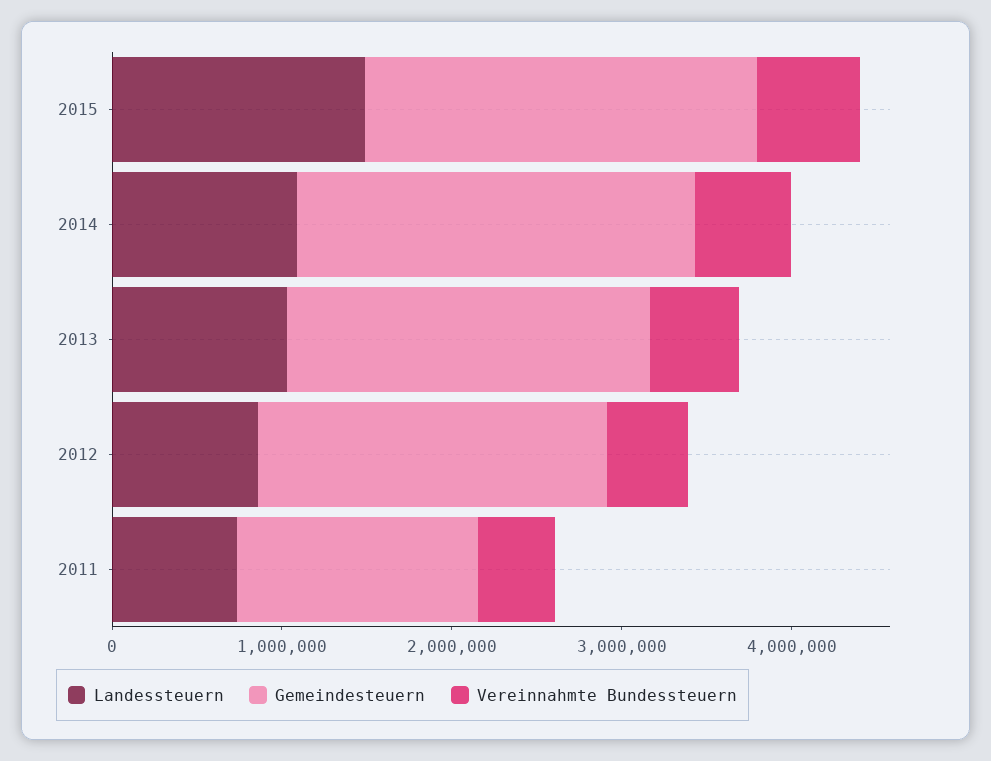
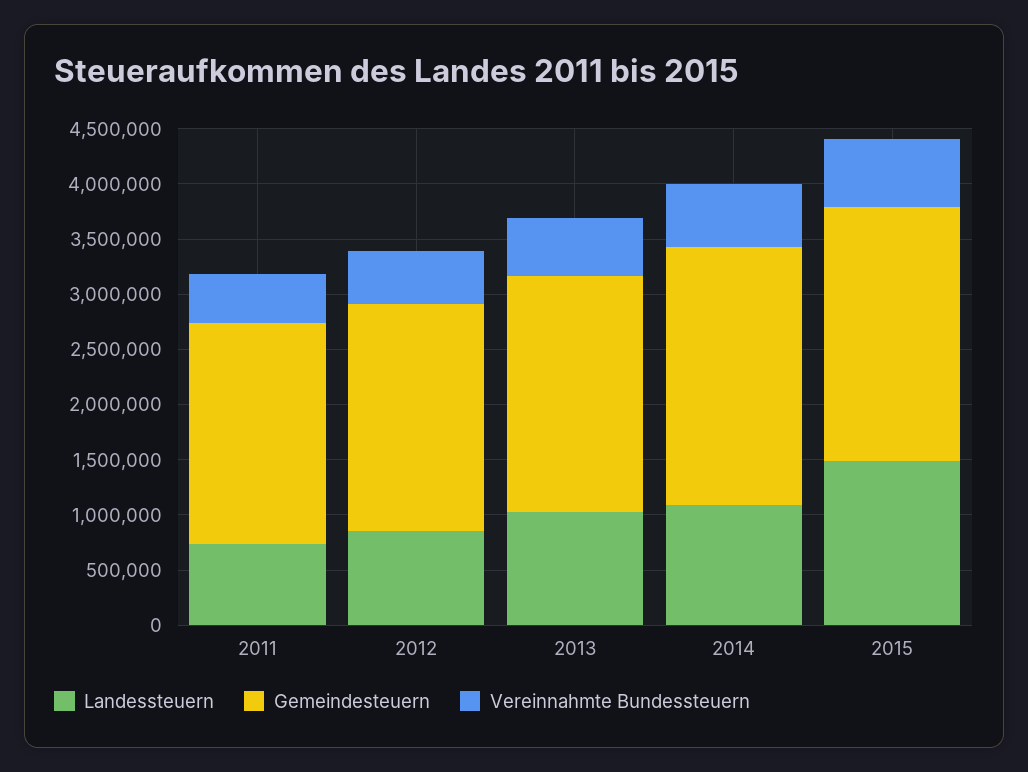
Gemeindesteuern, 2011: 1400000 -> 2000000

